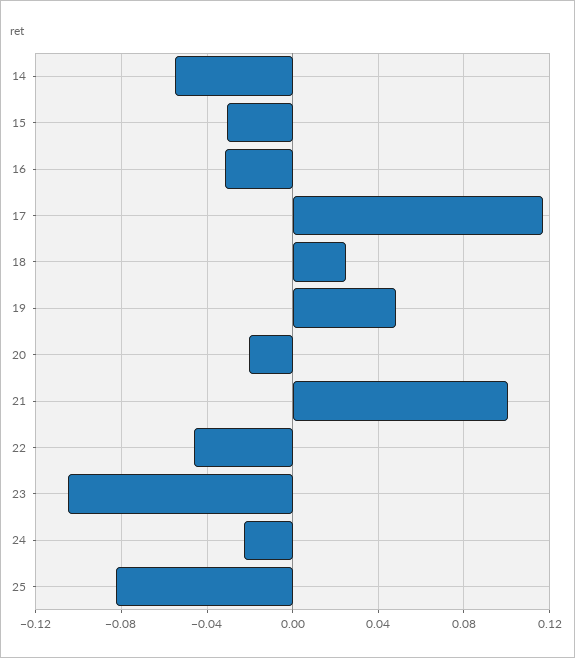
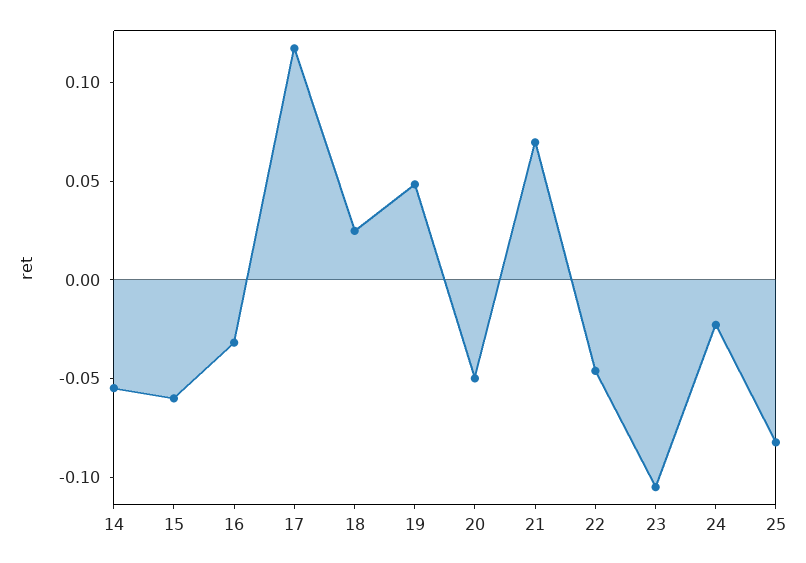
15: -0.03 -> -0.06
20: -0.02 -> -0.05
21: 0.1 -> 0.07

